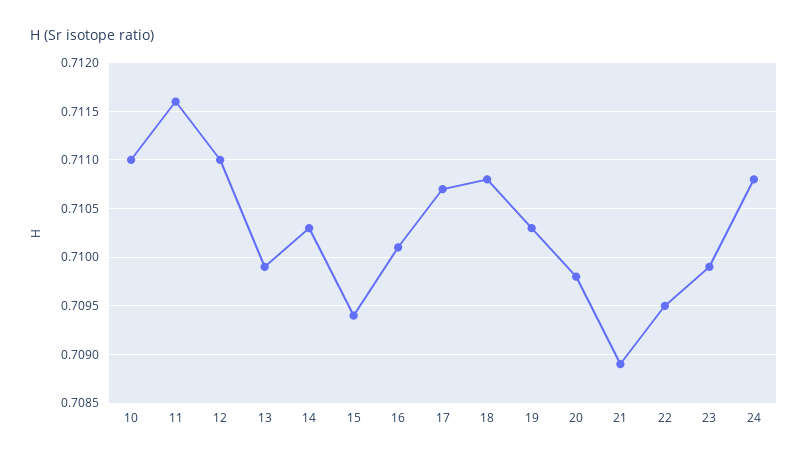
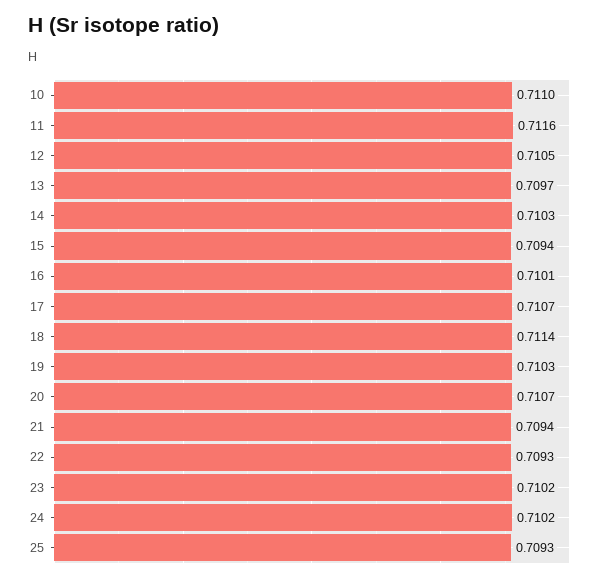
12: 0.711 -> 0.7105
13: 0.7099 -> 0.7097
18: 0.7108 -> 0.7114
20: 0.7098 -> 0.7107
21: 0.7089 -> 0.7094
22: 0.7095 -> 0.7093
23: 0.7099 -> 0.7102
24: 0.7108 -> 0.7102
25: none -> 0.7093

